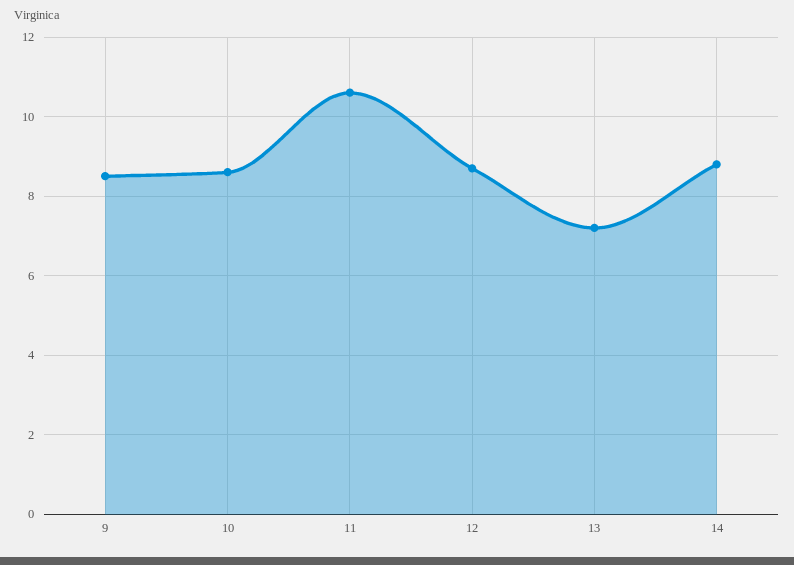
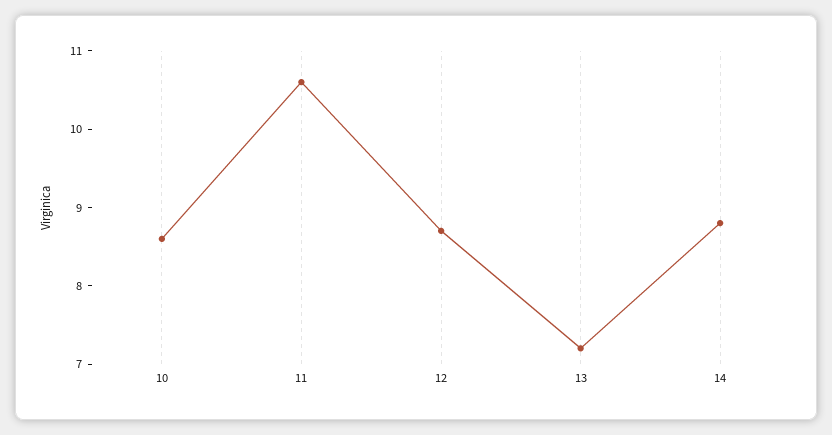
9: 8.5 -> none

